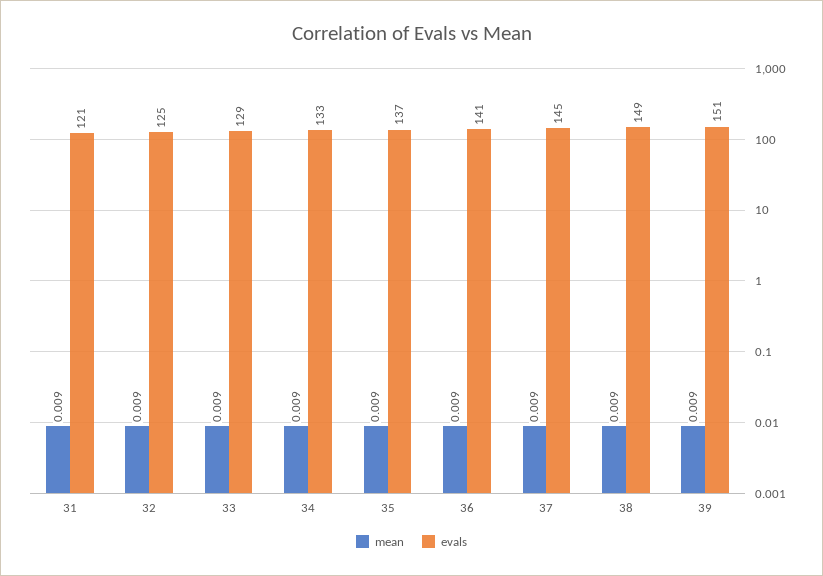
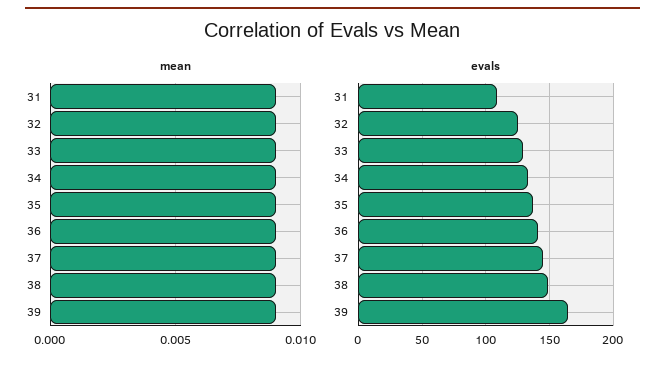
evals, 31: 121 -> 110
evals, 39: 151 -> 165

